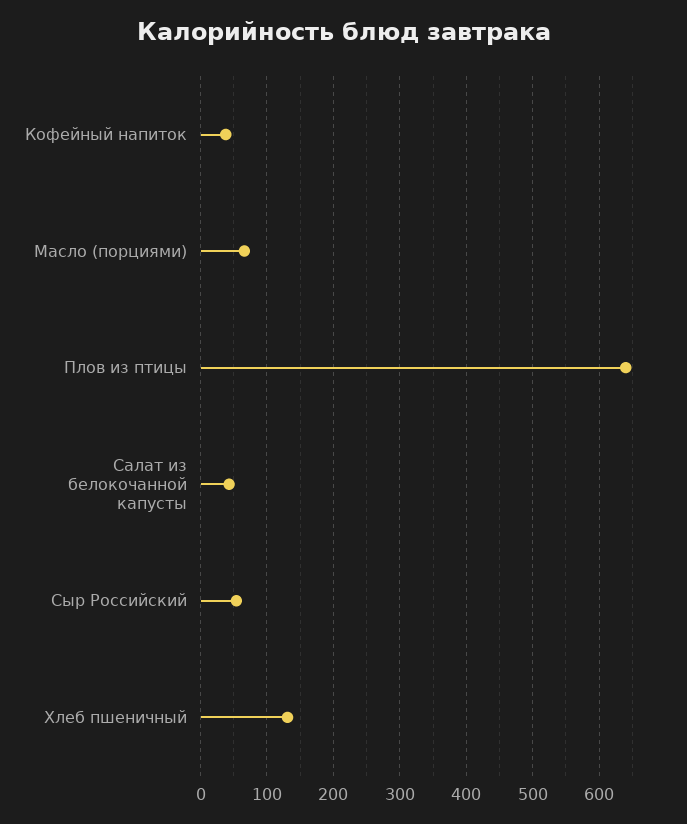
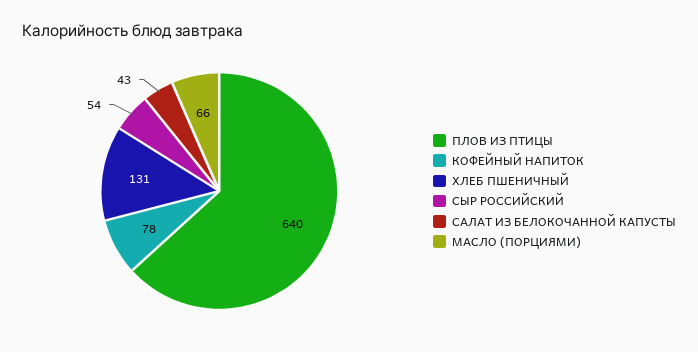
Кофейный напиток: 40 -> 78

